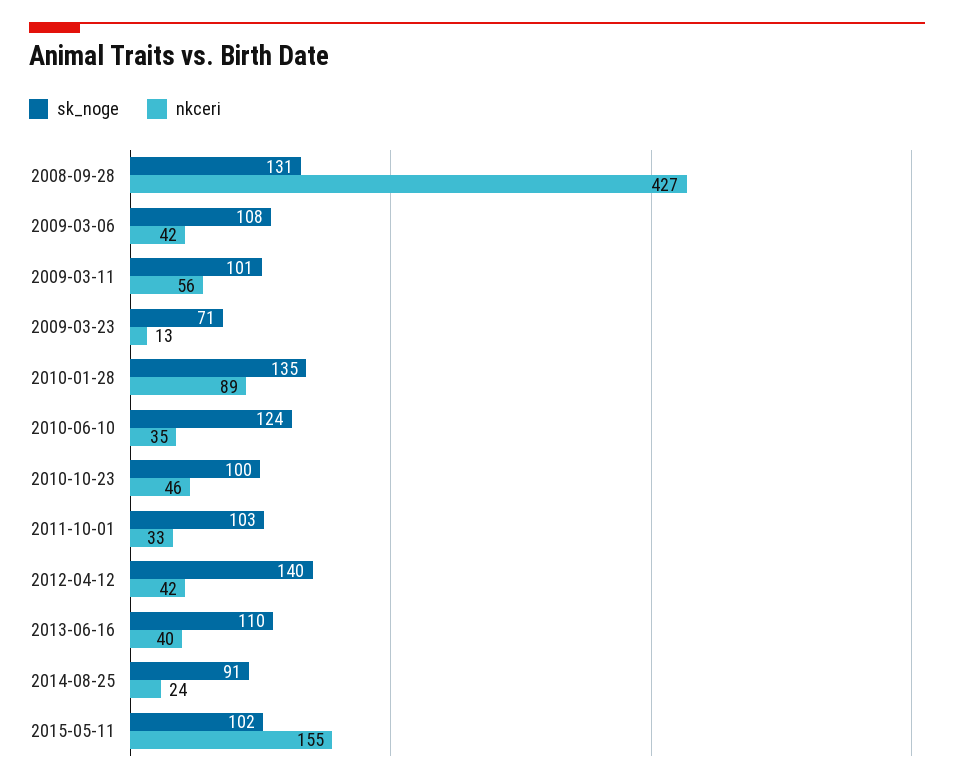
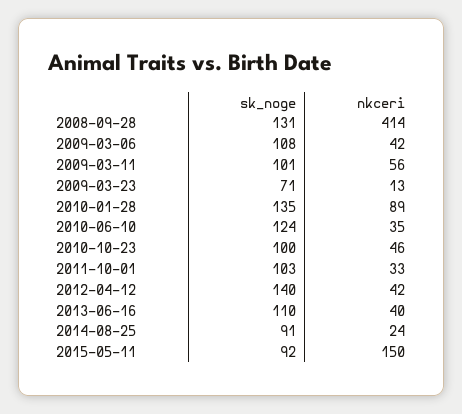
nkceri, 2008-09-28: 427 -> 414
sk_noge, 2015-05-11: 102 -> 92
nkceri, 2015-05-11: 155 -> 150

